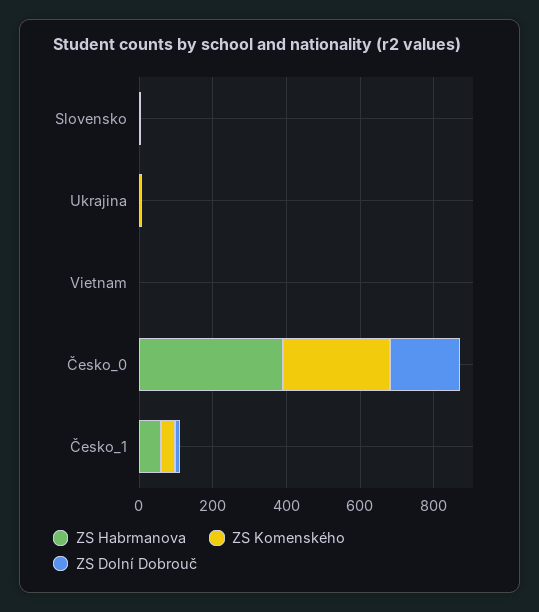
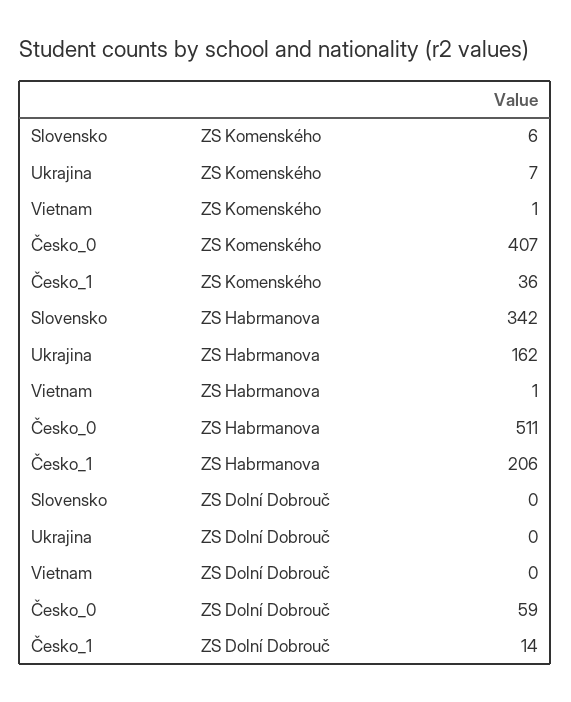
ZS Habrmanova, Slovensko: 0 -> 342
ZS Habrmanova, Ukrajina: 0 -> 162
ZS Habrmanova, Česko_0: 400 -> 511
ZS Komenského, Česko_0: 300 -> 407
ZS Dolní Dobrouč, Česko_0: 200 -> 59
ZS Habrmanova, Česko_1: 50 -> 206

